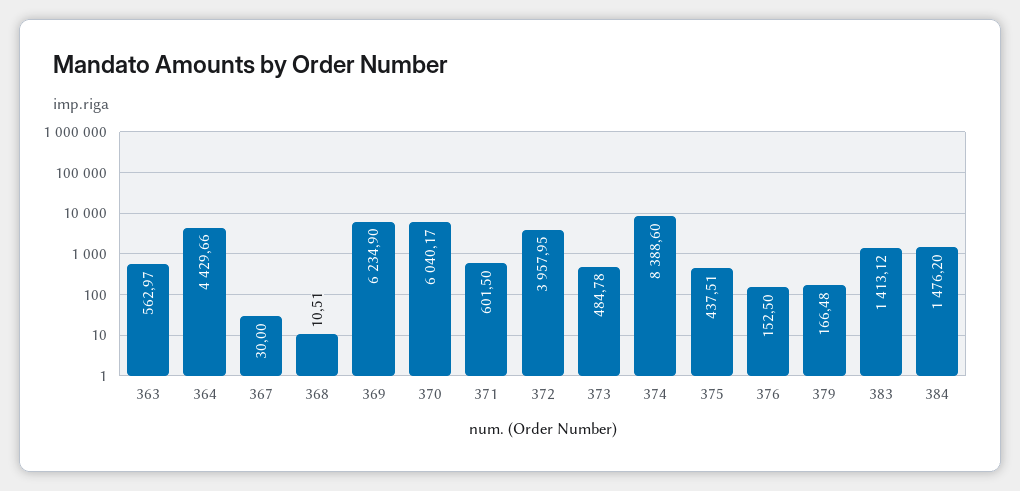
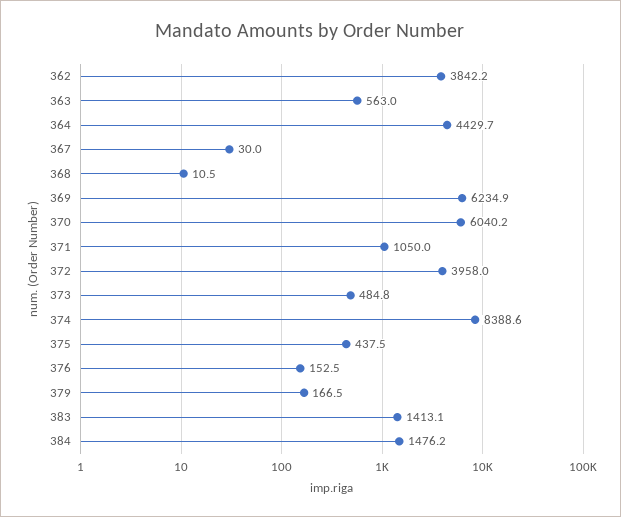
371: 601.5 -> 1050
362: none -> 3842.2

